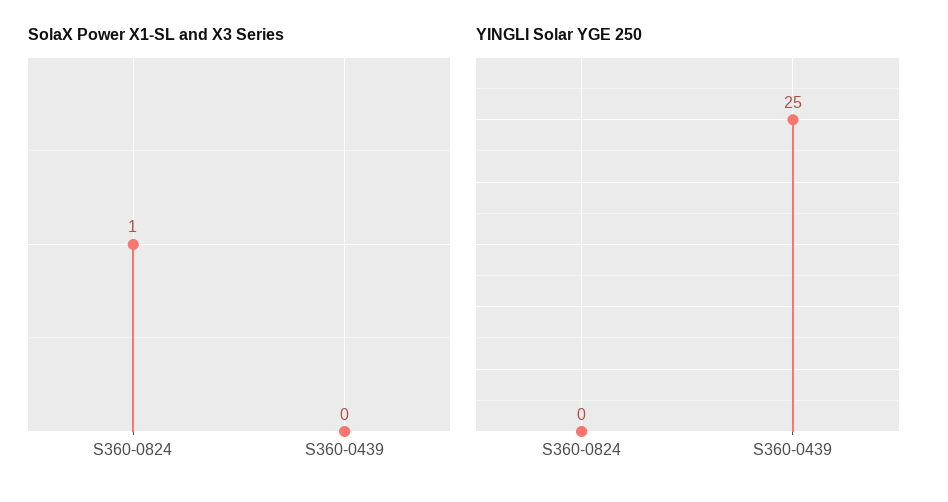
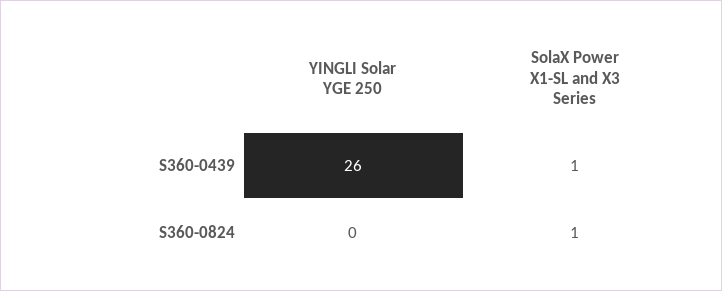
SolaX Power X1-SL and X3 Series, S360-0439: 0 -> 1
YINGLI Solar YGE 250, S360-0439: 25 -> 26

